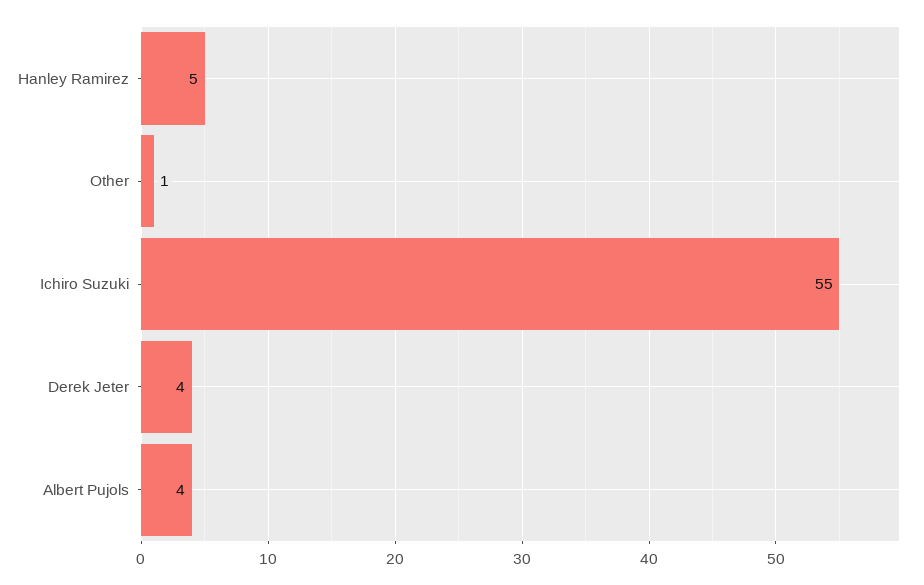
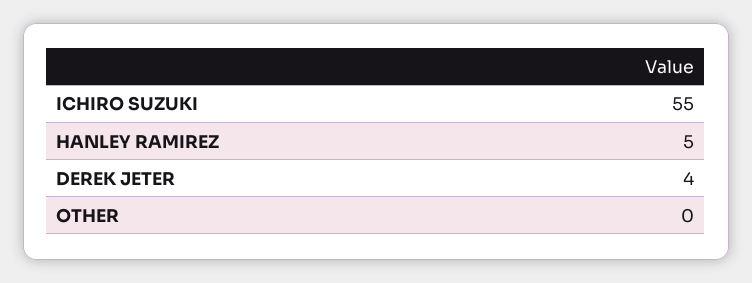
Other: 1 -> 0
Albert Pujols: 4 -> none

